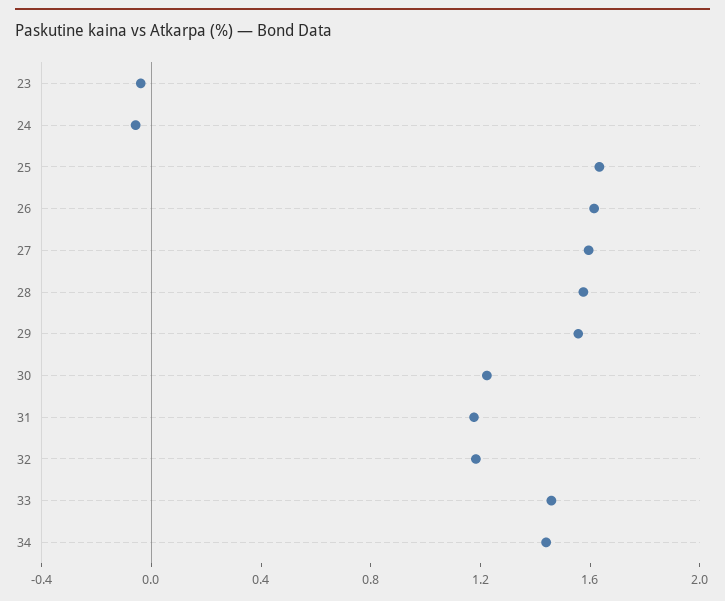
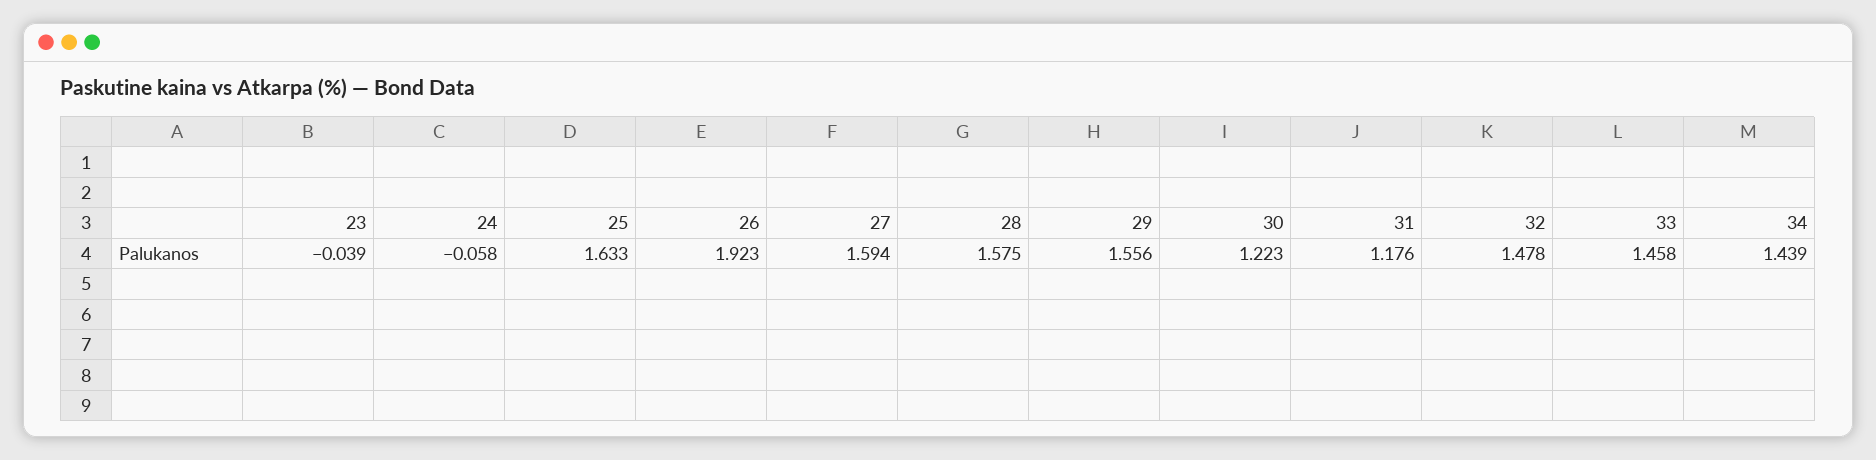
26: 1.6 -> 1.923
32: 1.2 -> 1.478

